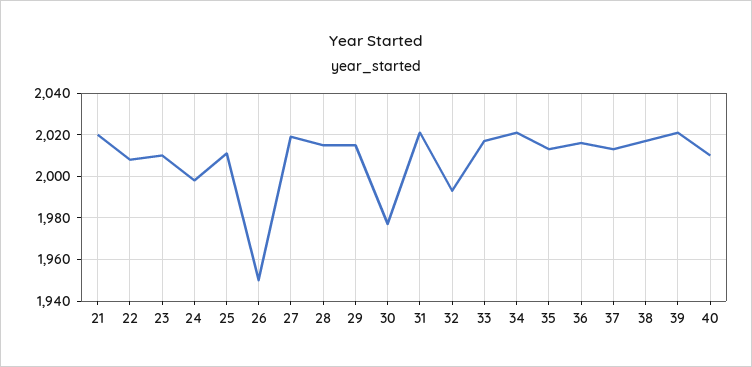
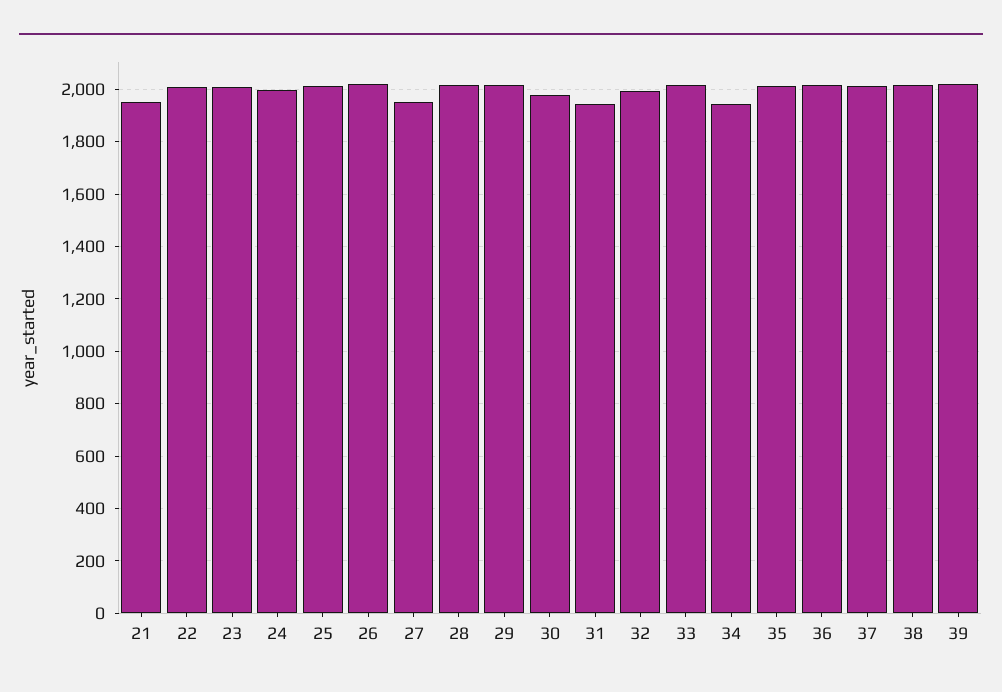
21: 2020 -> 1950
26: 1950 -> 2025
27: 2020 -> 1950
31: 2020 -> 1950
34: 2020 -> 1950
40: 2010 -> none

